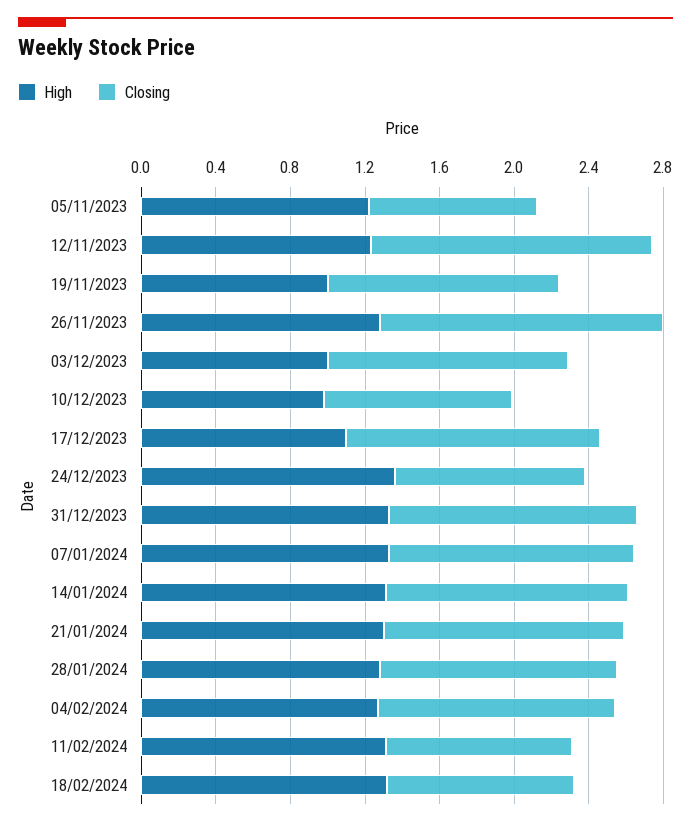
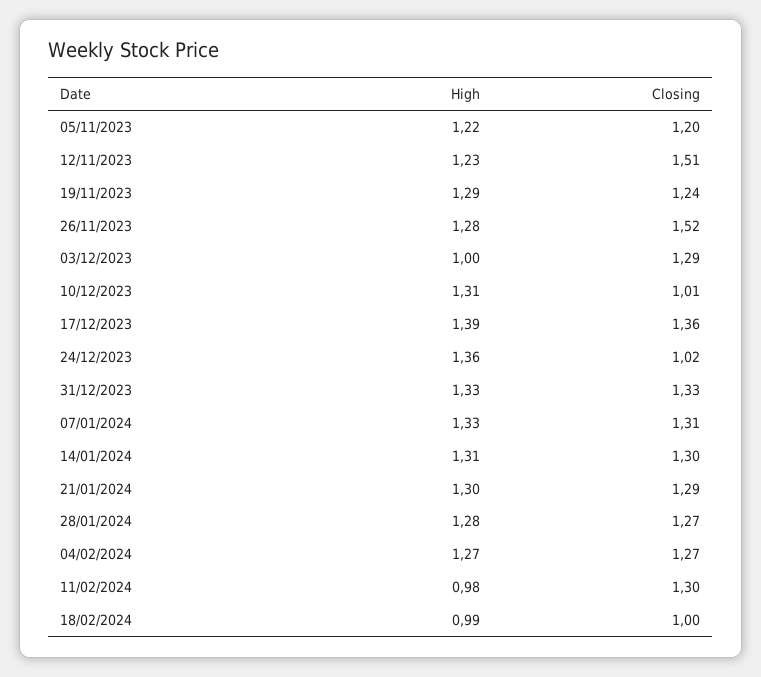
Closing, 05/11/2023: 0.9 -> 1.2
High, 19/11/2023: 1 -> 1.29
High, 10/12/2023: 1 -> 1.31
High, 17/12/2023: 1.1 -> 1.39
High, 11/02/2024: 1.3 -> 0.98
Closing, 11/02/2024: 1 -> 1.3
High, 18/02/2024: 1.3 -> 0.99

